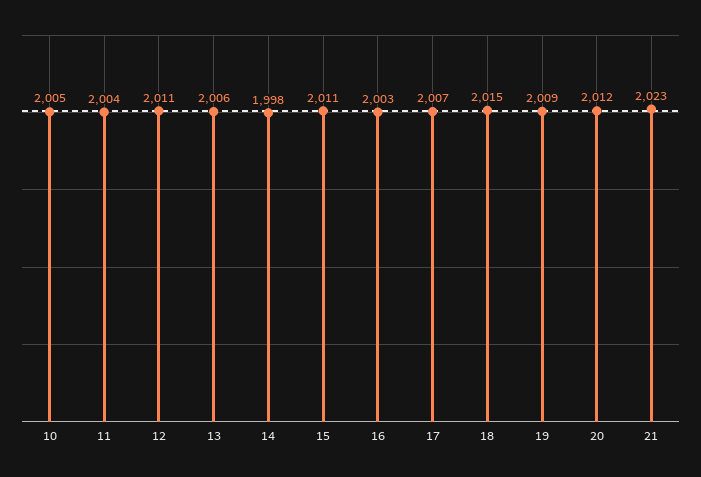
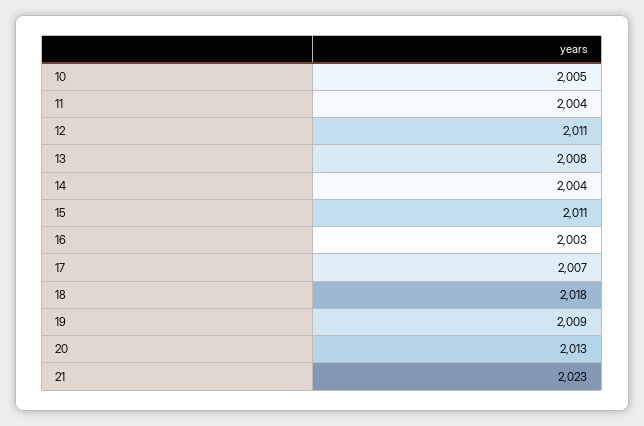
13: 2006 -> 2008
14: 1998 -> 2004
18: 2015 -> 2018
20: 2012 -> 2013

